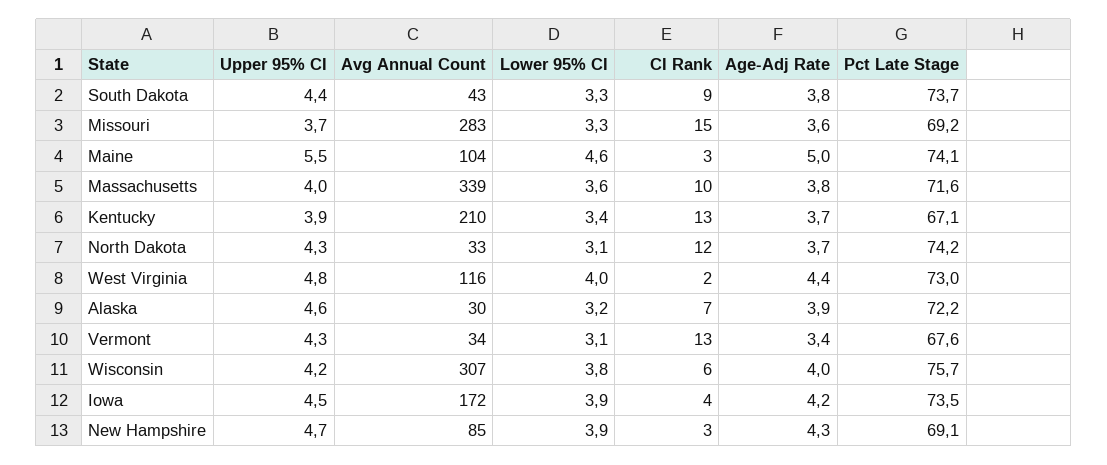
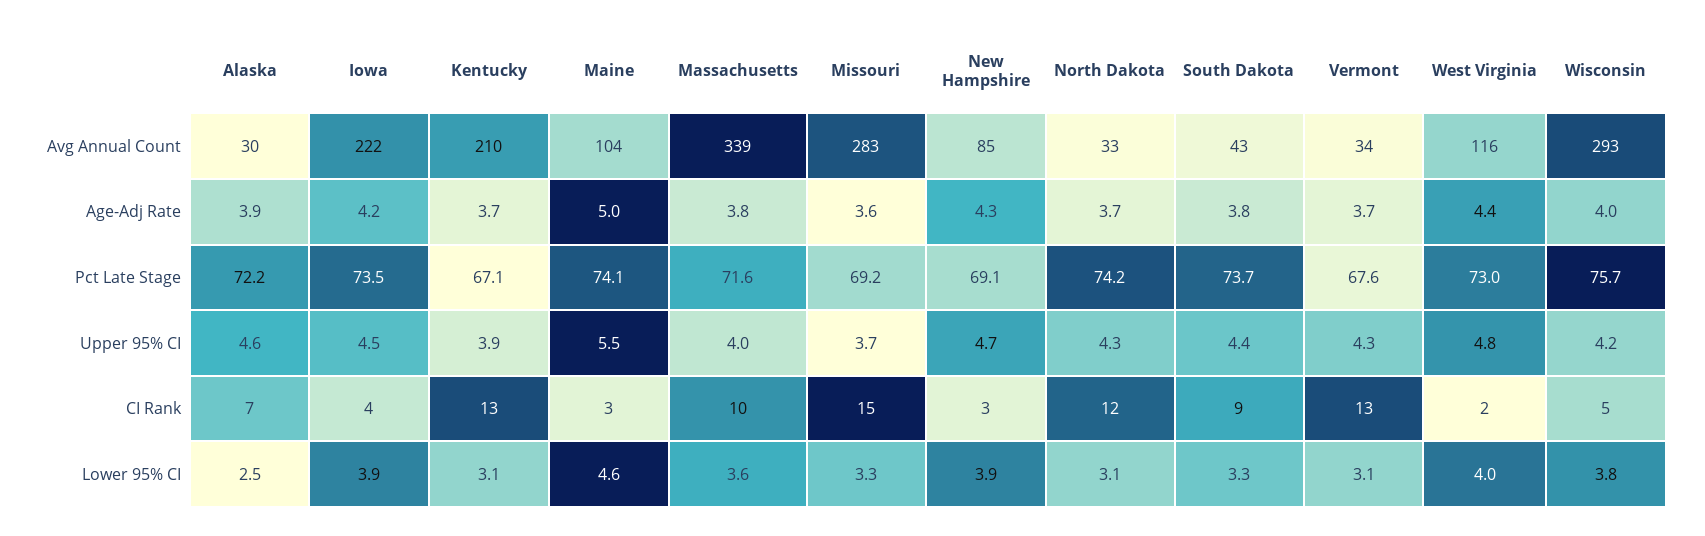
Lower 95% CI, Kentucky: 3.4 -> 3.1
Lower 95% CI, Alaska: 3.2 -> 2.5
Age-Adj Rate, Vermont: 3.4 -> 3.7
Avg Annual Count, Wisconsin: 307 -> 293
CI Rank, Wisconsin: 6 -> 5
Avg Annual Count, Iowa: 172 -> 222

